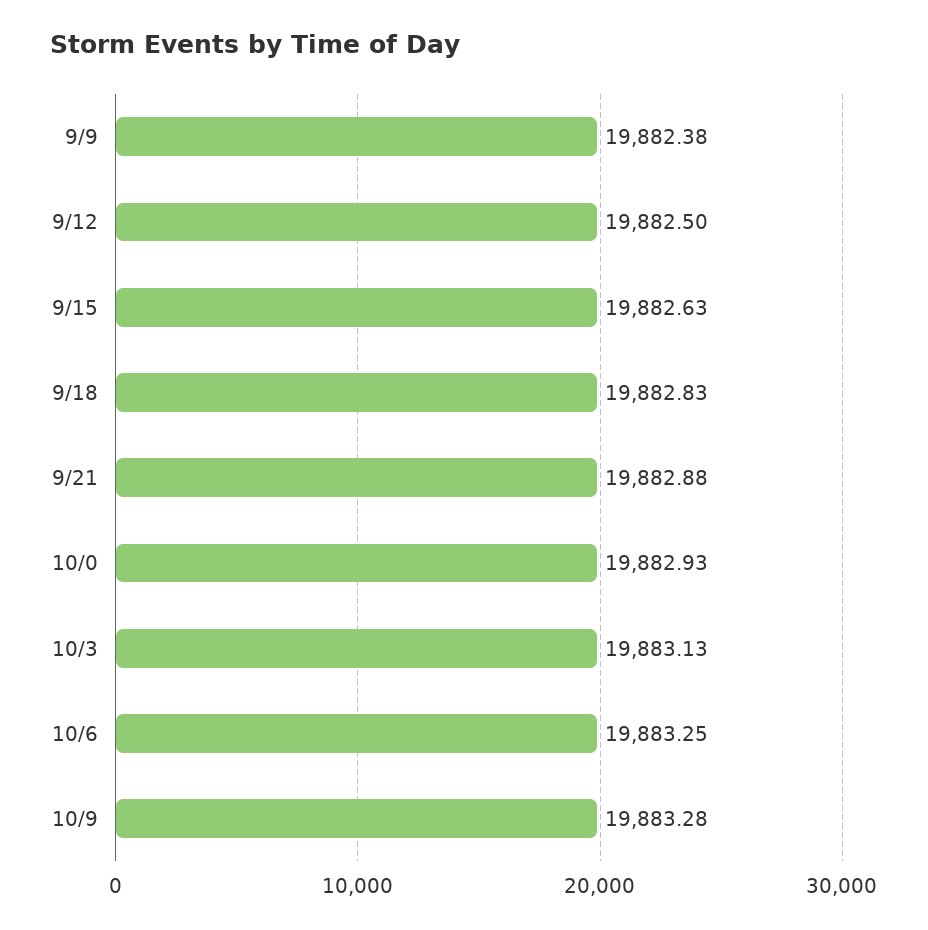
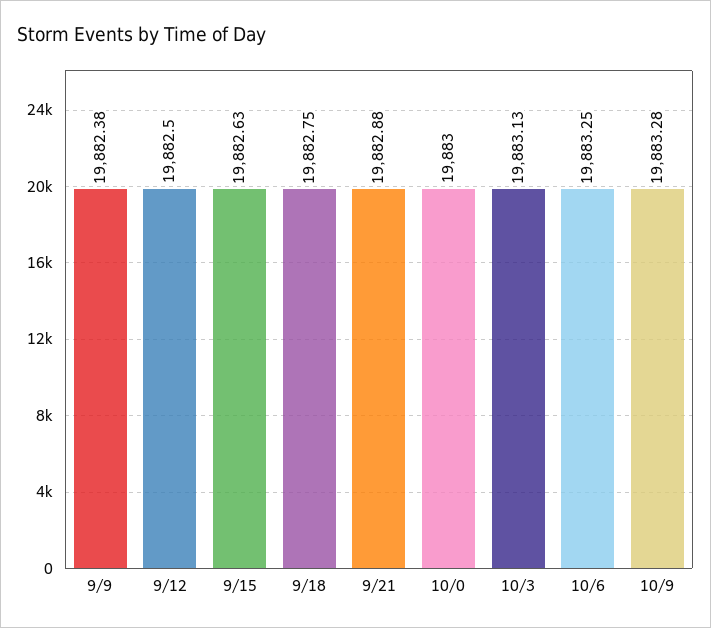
9/18: 19882.83 -> 19882.75
10/0: 19882.93 -> 19883

